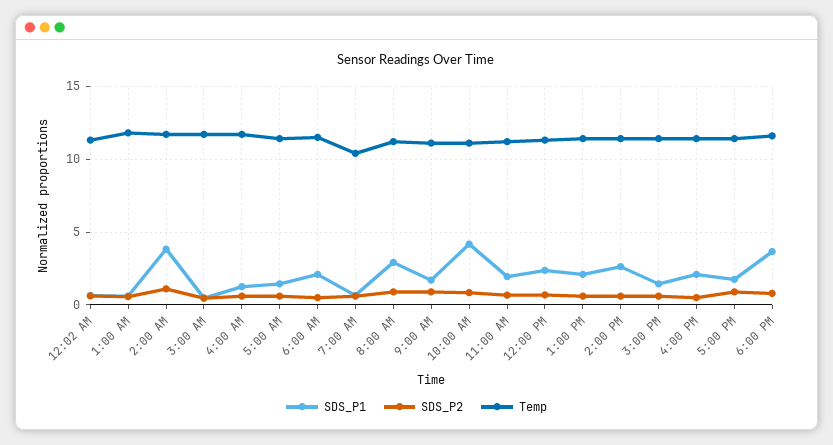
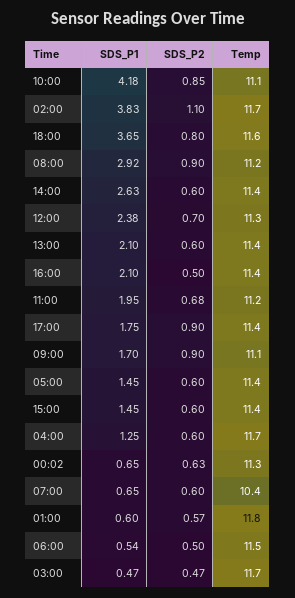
SDS_P1, 6:00 AM: 2 -> 0.54

